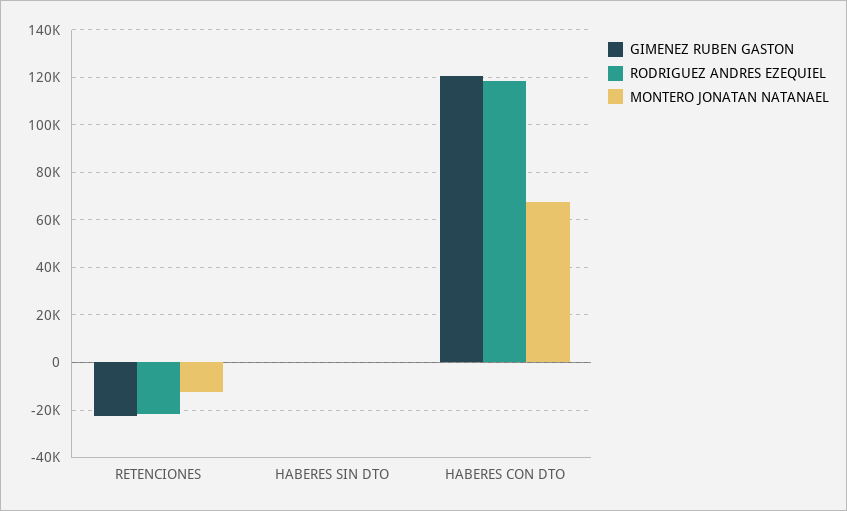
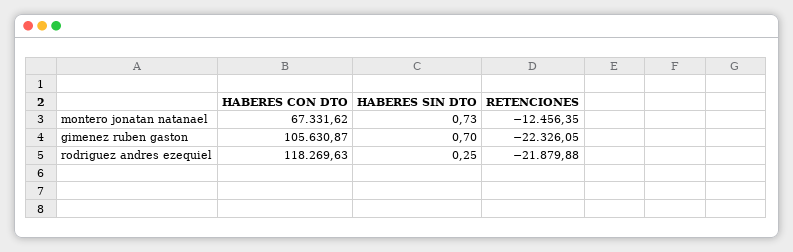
GIMENEZ RUBEN GASTON, HABERES CON DTO: 120000 -> 105630.87

